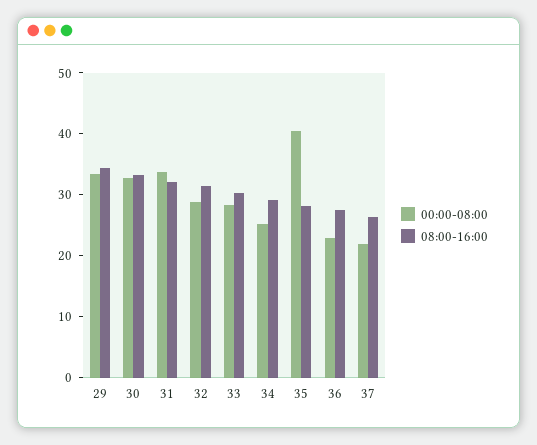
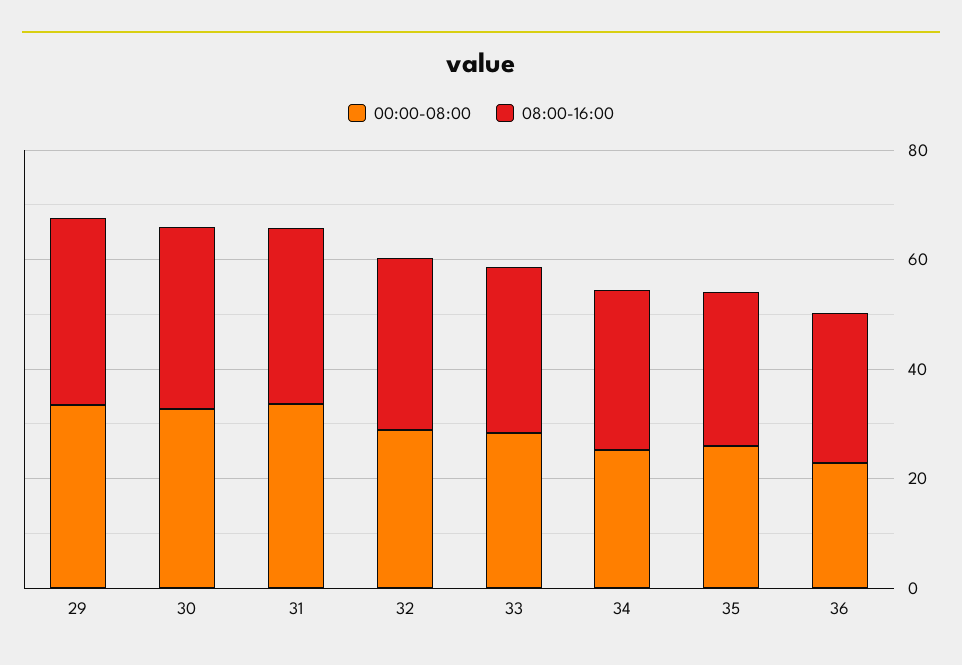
00:00-08:00, 35: 40 -> 25
00:00-08:00, 37: 22 -> none
08:00-16:00, 37: 26 -> none

